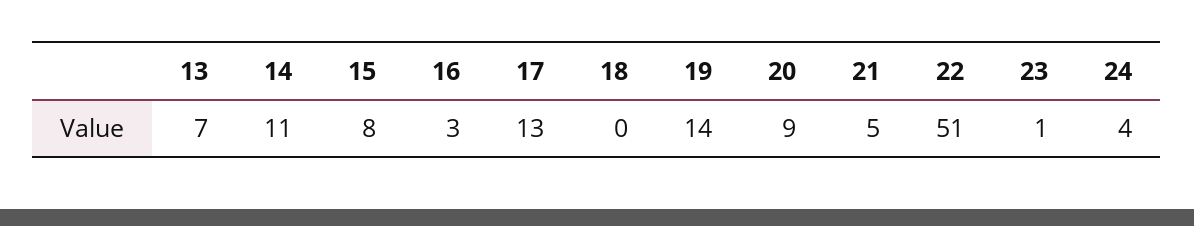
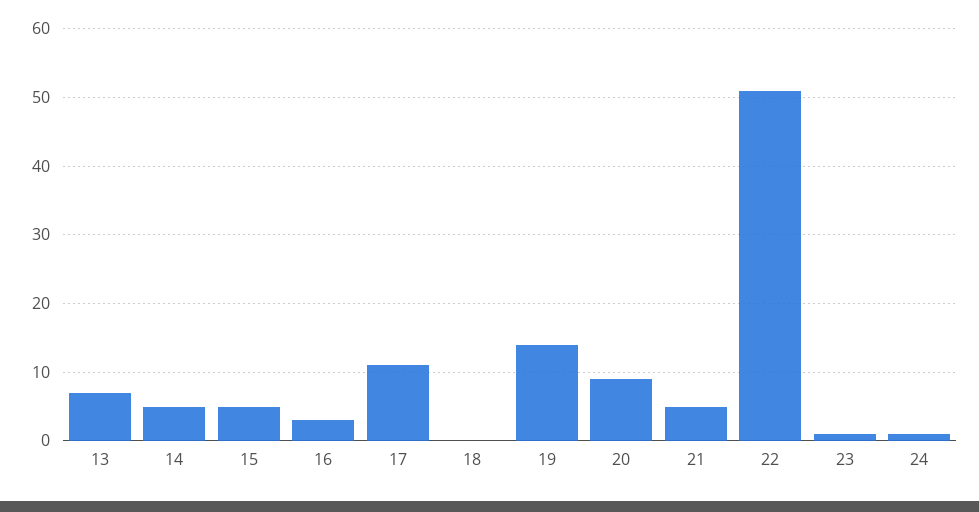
14: 11 -> 5
15: 8 -> 5
17: 13 -> 11
24: 4 -> 1

